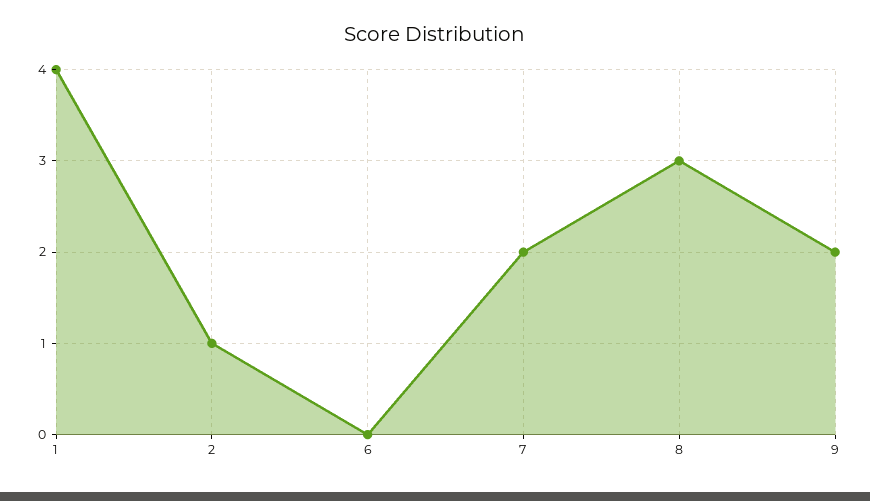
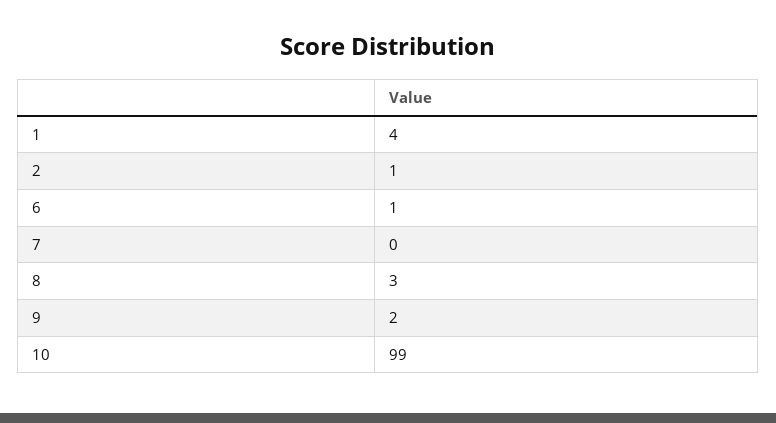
6: 0 -> 1
7: 2 -> 0
10: none -> 99

